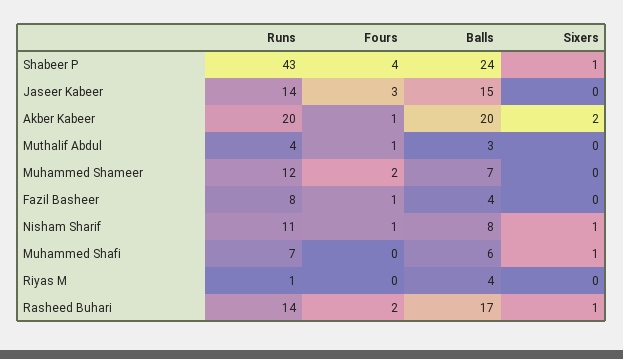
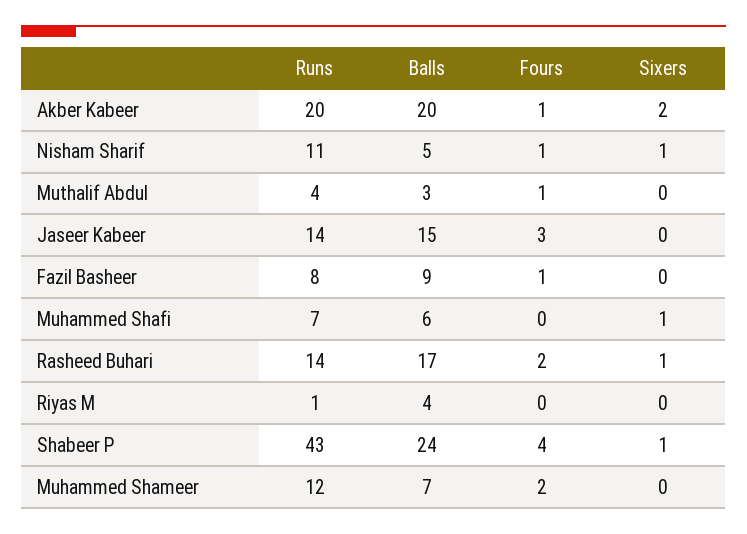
Balls, Fazil Basheer: 4 -> 9
Balls, Nisham Sharif: 8 -> 5

